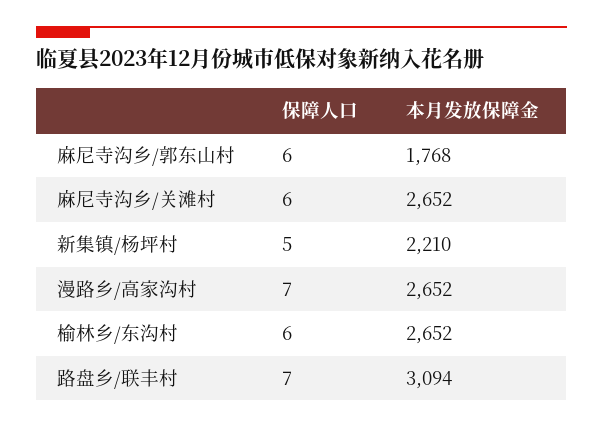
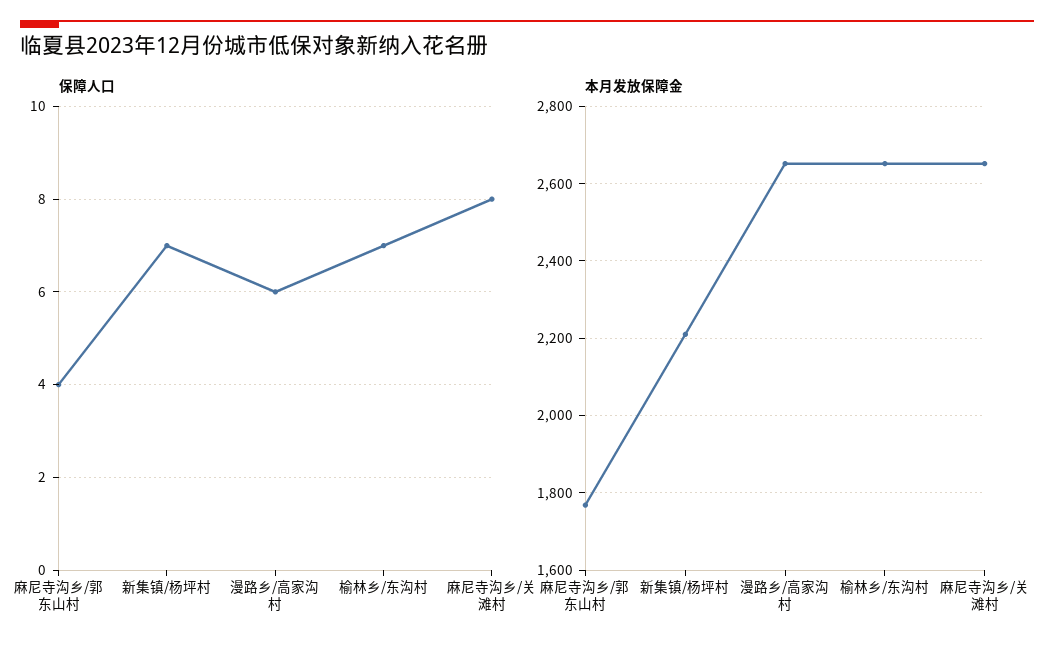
保障人口, 麻尼寺沟乡/郭东山村: 6 -> 4
保障人口, 麻尼寺沟乡/关滩村: 6 -> 8
保障人口, 新集镇/杨坪村: 5 -> 7
保障人口, 漫路乡/高家沟村: 7 -> 6
保障人口, 榆林乡/东沟村: 6 -> 7
保障人口, 路盘乡/联丰村: 7 -> none
本月发放保障金, 路盘乡/联丰村: 3094 -> none

